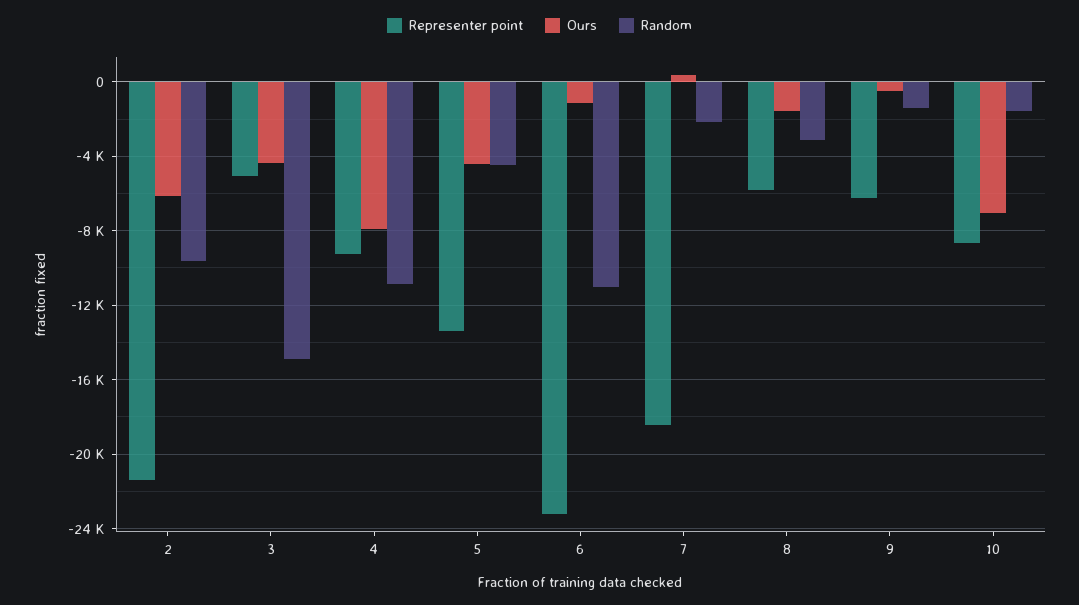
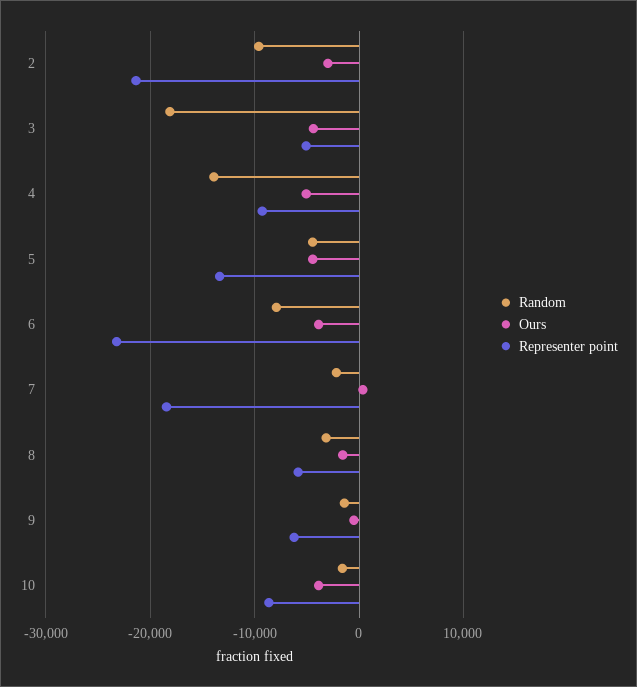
Ours, 2: -6000 -> -3000
Random, 3: -15000 -> -18000
Ours, 4: -8000 -> -5000
Random, 4: -11000 -> -14000
Ours, 6: -1000 -> -4000
Random, 6: -11000 -> -8000
Ours, 10: -7000 -> -4000

